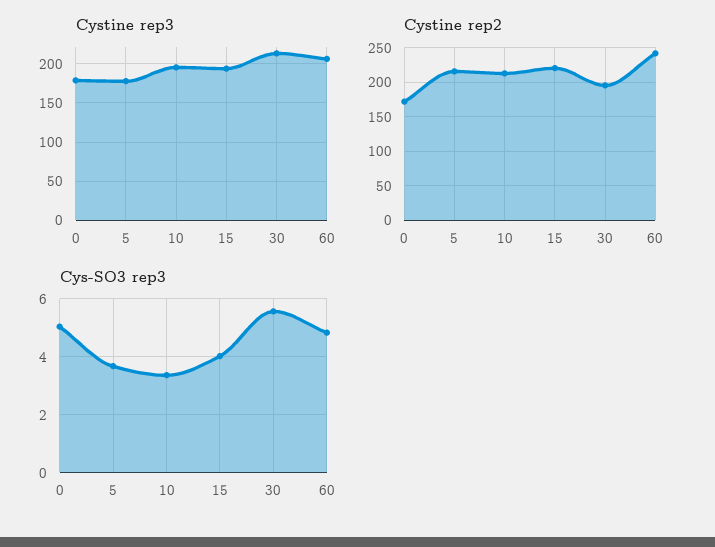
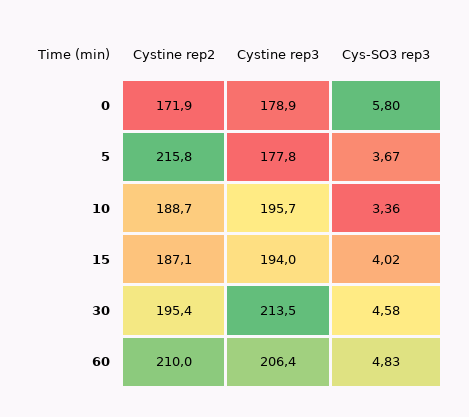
Cystine rep2, 10: 210 -> 188.7
Cystine rep2, 15: 220 -> 187.1
Cystine rep2, 60: 240 -> 210
Cys-SO3 rep3, 0: 5 -> 5.8
Cys-SO3 rep3, 30: 5.5 -> 4.58

